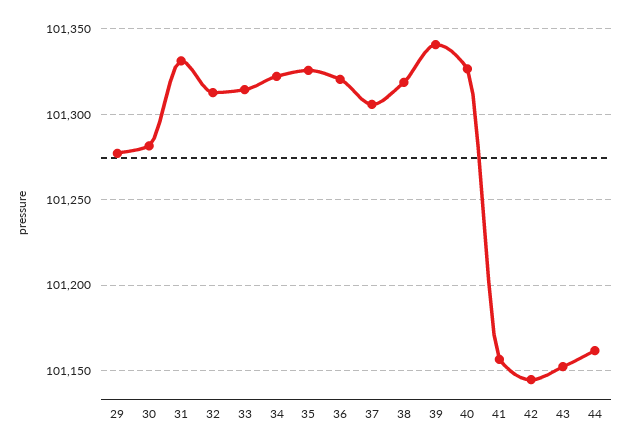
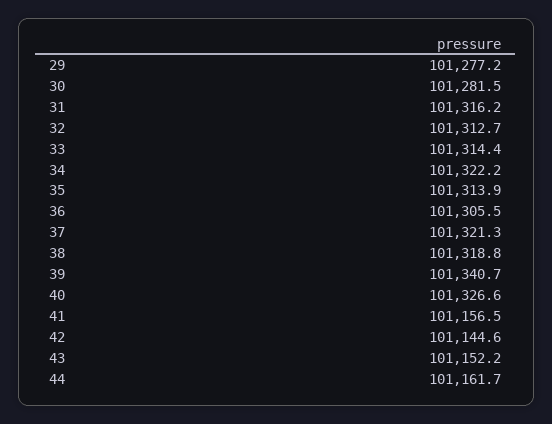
31: 101330 -> 101316.2
35: 101325 -> 101313.9
36: 101320 -> 101305.5
37: 101305 -> 101321.3

